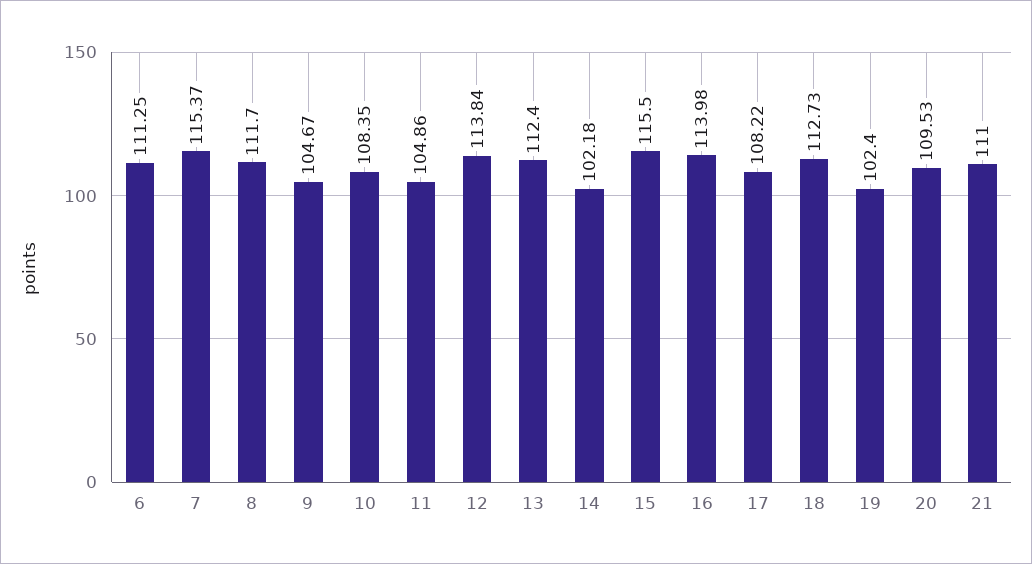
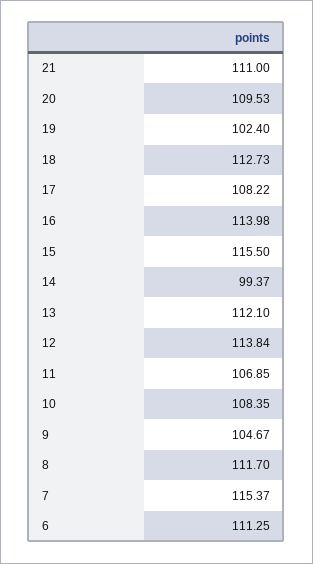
11: 104.86 -> 106.85
13: 112.4 -> 112.1
14: 102.18 -> 99.37

